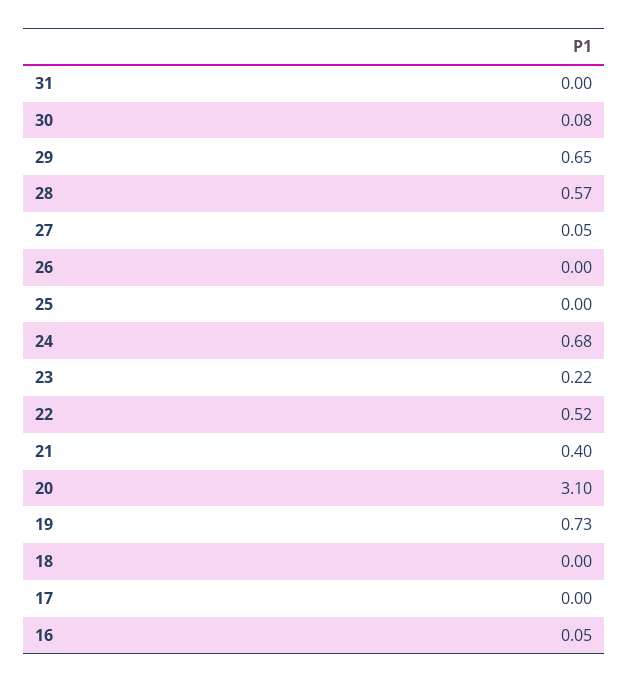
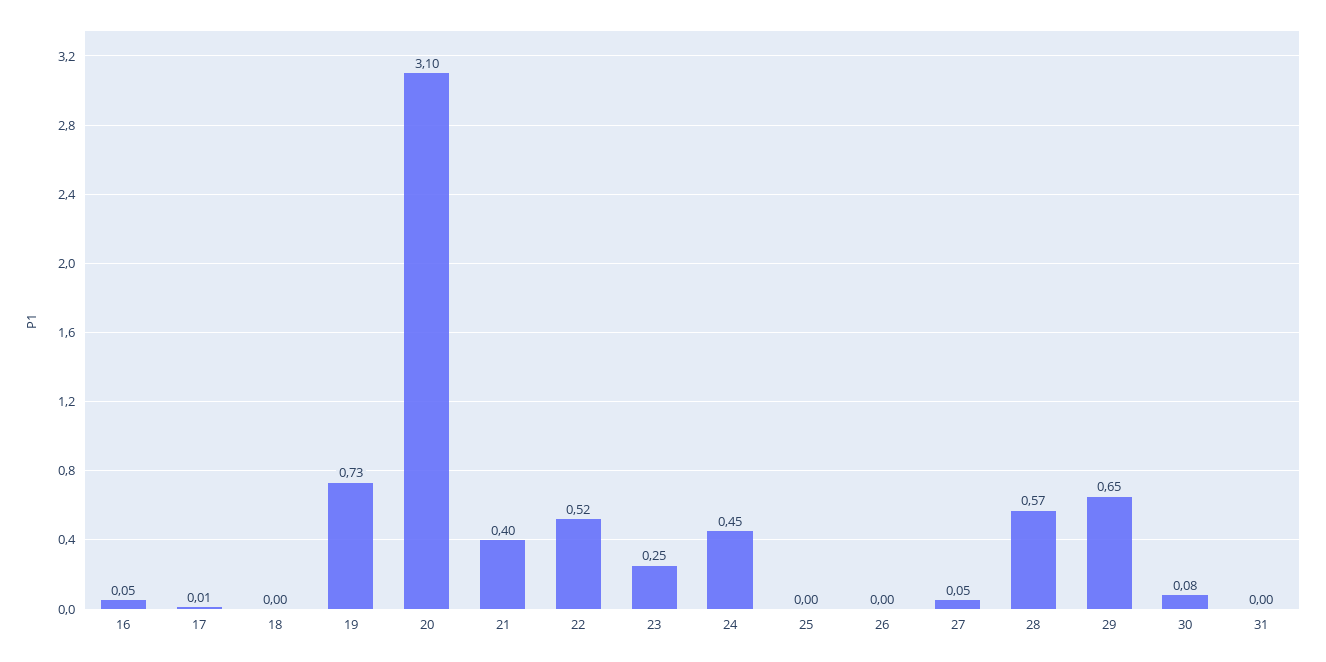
24: 0.68 -> 0.45
23: 0.22 -> 0.25
17: 0 -> 0.01

